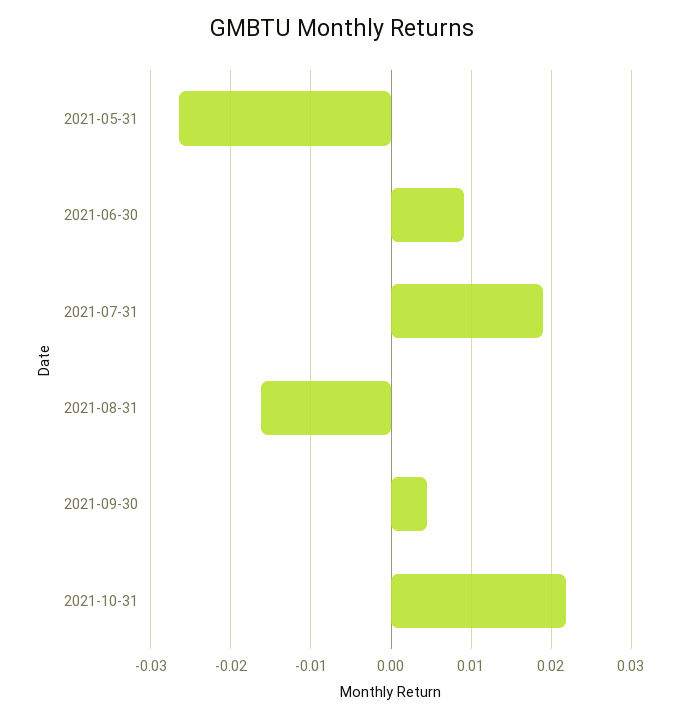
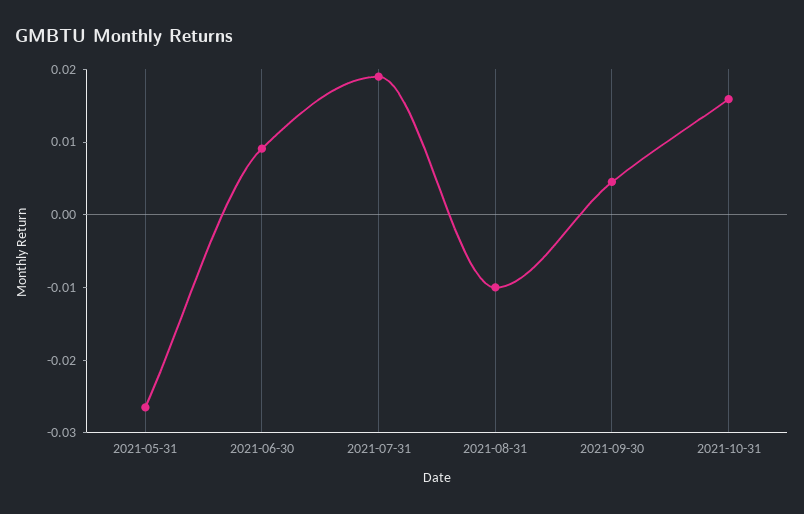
2021-08-31: -0.016 -> -0.01
2021-10-31: 0.022 -> 0.016

